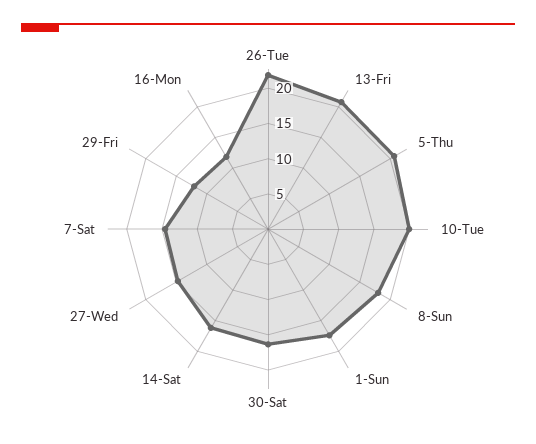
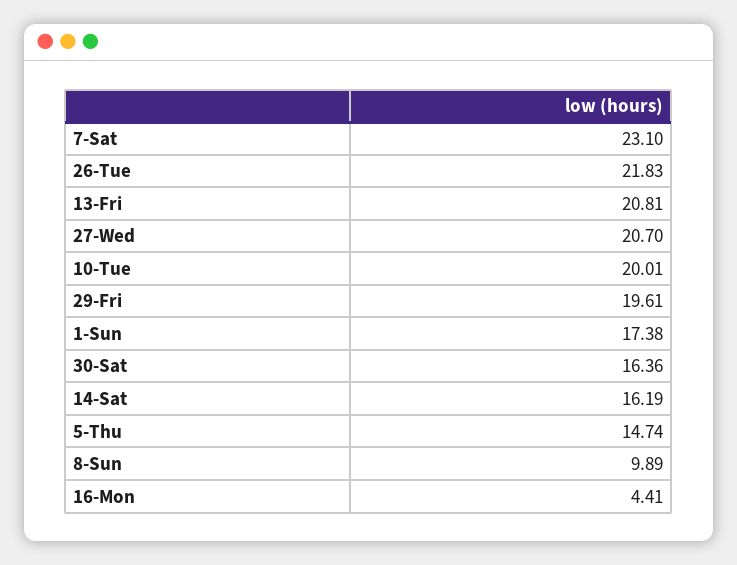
5-Thu: 20 -> 14.74
8-Sun: 17.5 -> 9.89
27-Wed: 15 -> 20.7
7-Sat: 15 -> 23.1
29-Fri: 12.5 -> 19.61
16-Mon: 12.5 -> 4.41

